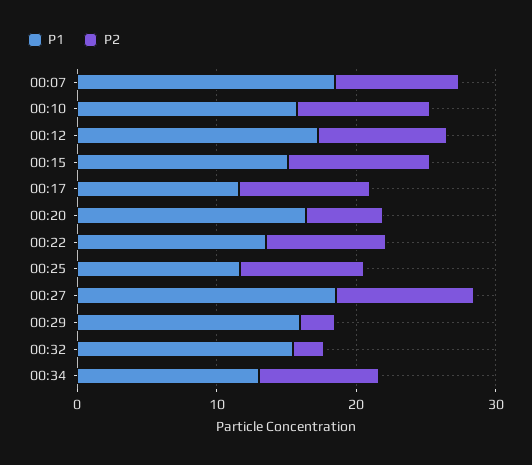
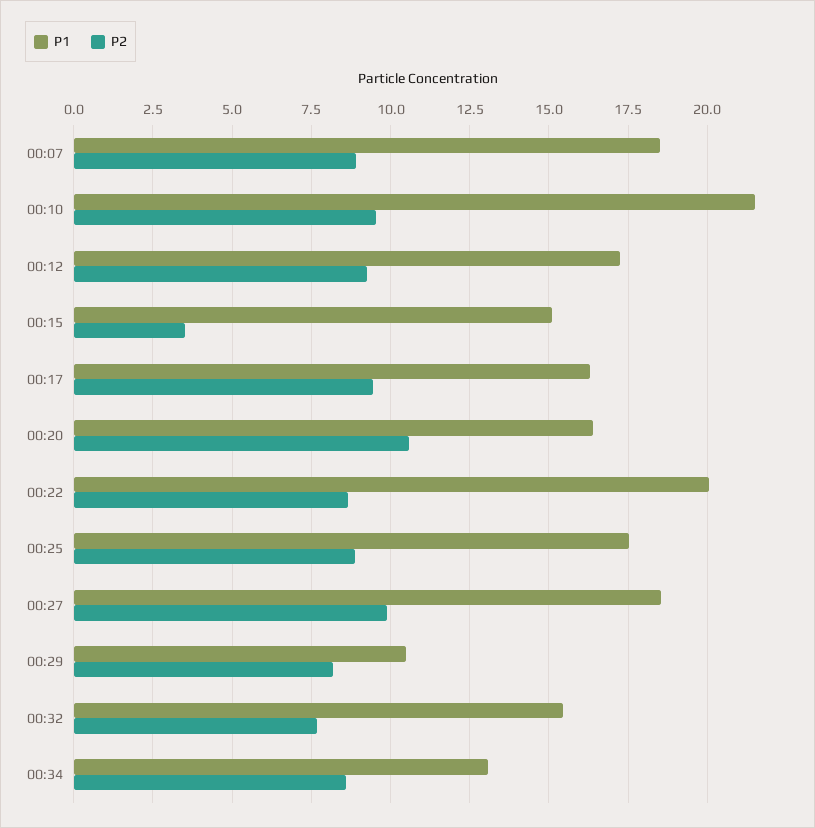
P1, 00:10: 16 -> 21.5
P2, 00:15: 10 -> 3.5
P1, 00:17: 12 -> 16.25
P2, 00:20: 6 -> 10.5
P1, 00:22: 14 -> 20
P1, 00:25: 12 -> 17.5
P1, 00:29: 16 -> 10.5
P2, 00:29: 2 -> 8.25
P2, 00:32: 2 -> 7.75

